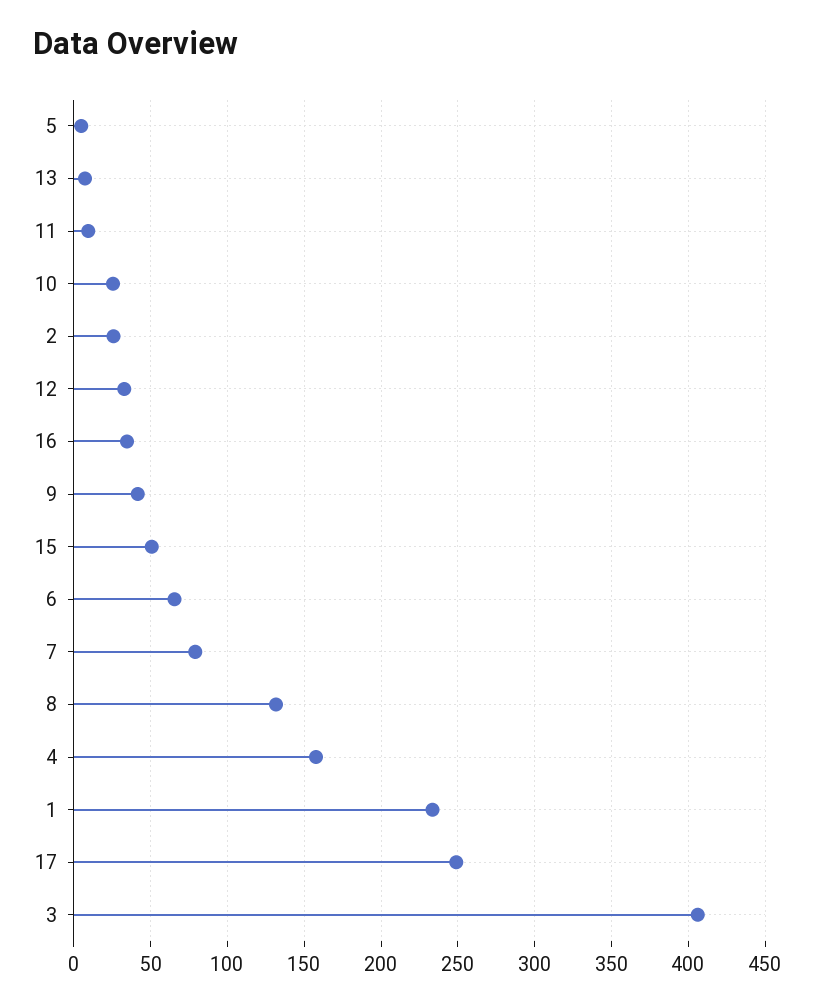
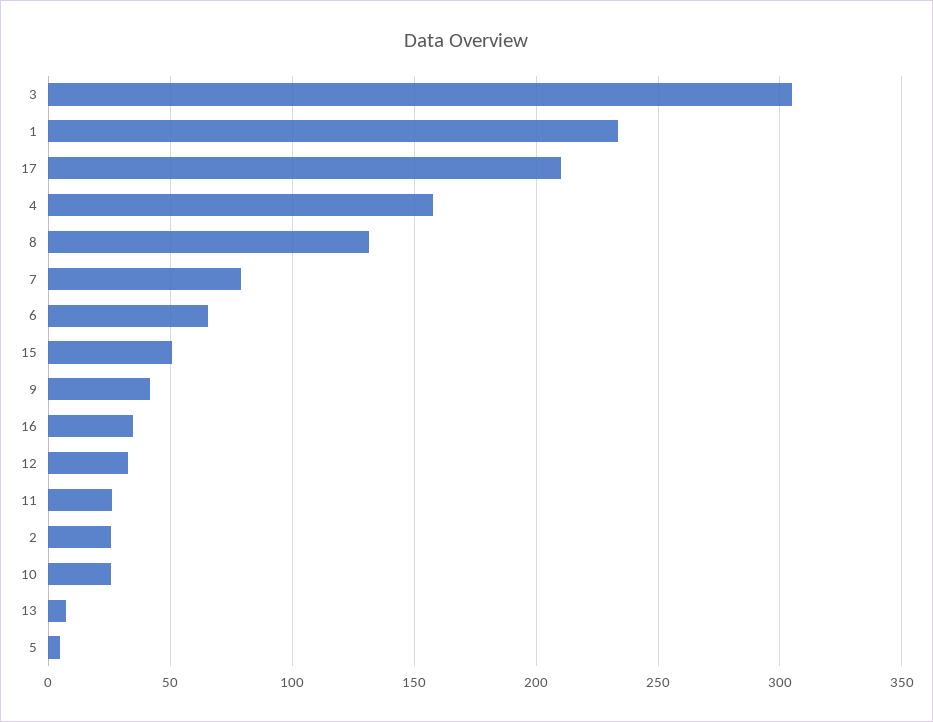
11: 10 -> 25
17: 250 -> 210
3: 405 -> 305

